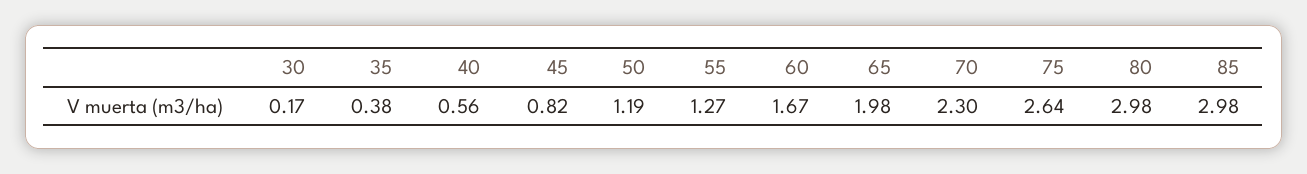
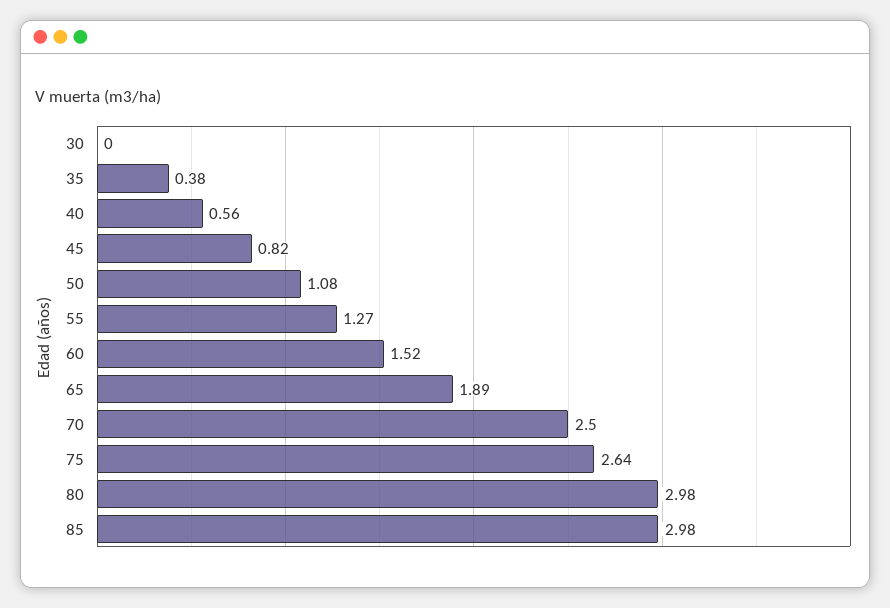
30: 0.17 -> 0
50: 1.19 -> 1.08
60: 1.67 -> 1.52
65: 1.98 -> 1.89
70: 2.3 -> 2.5

